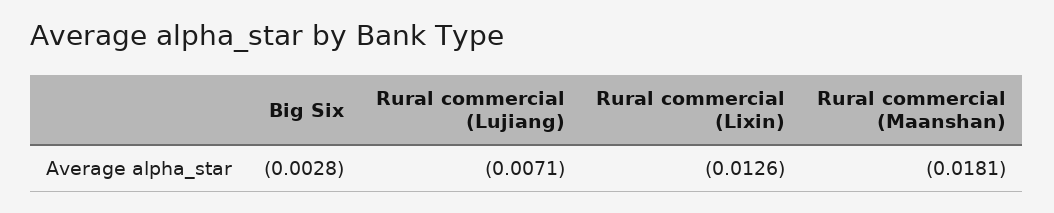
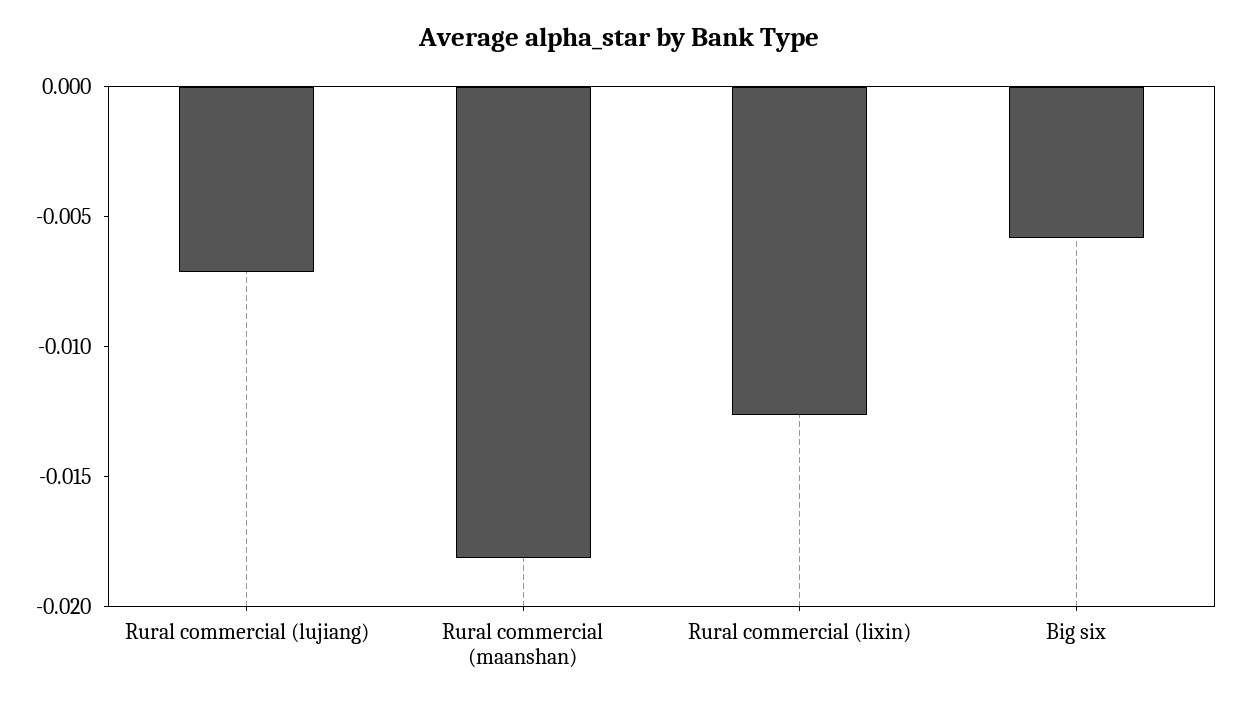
Big Six: -0.0028 -> -0.006

